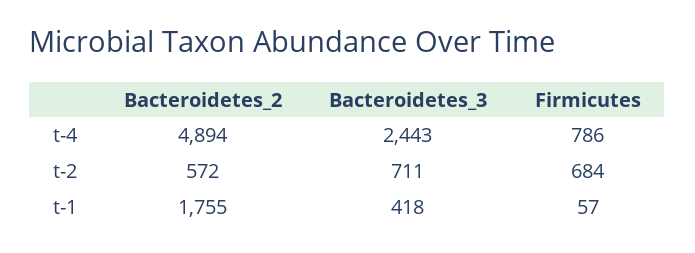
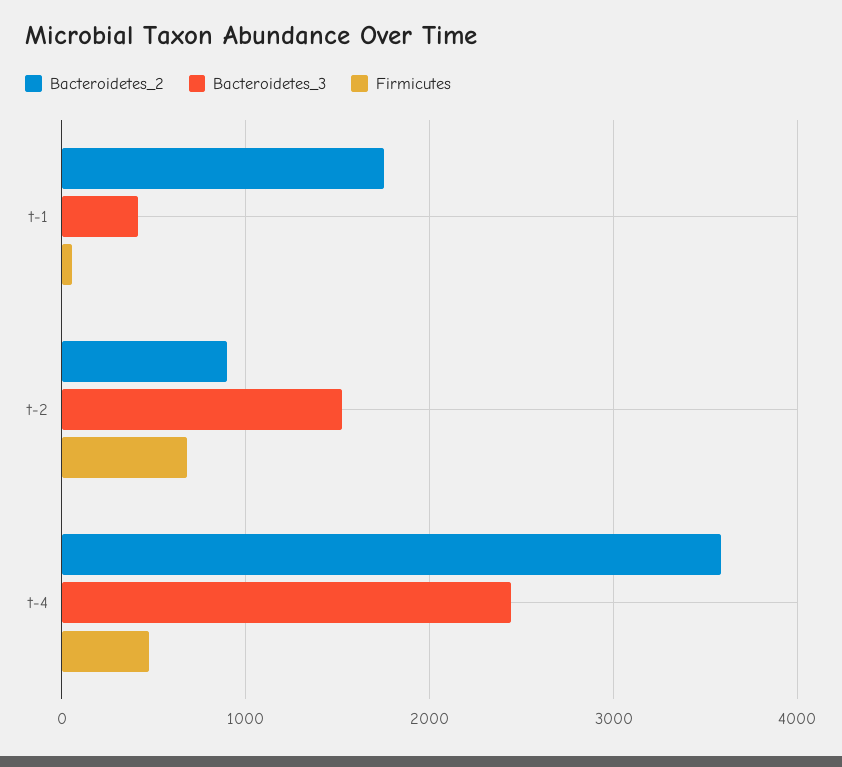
Bacteroidetes_2, t-4: 4894 -> 3600
Firmicutes, t-4: 786 -> 500
Bacteroidetes_2, t-2: 572 -> 900
Bacteroidetes_3, t-2: 711 -> 1500

